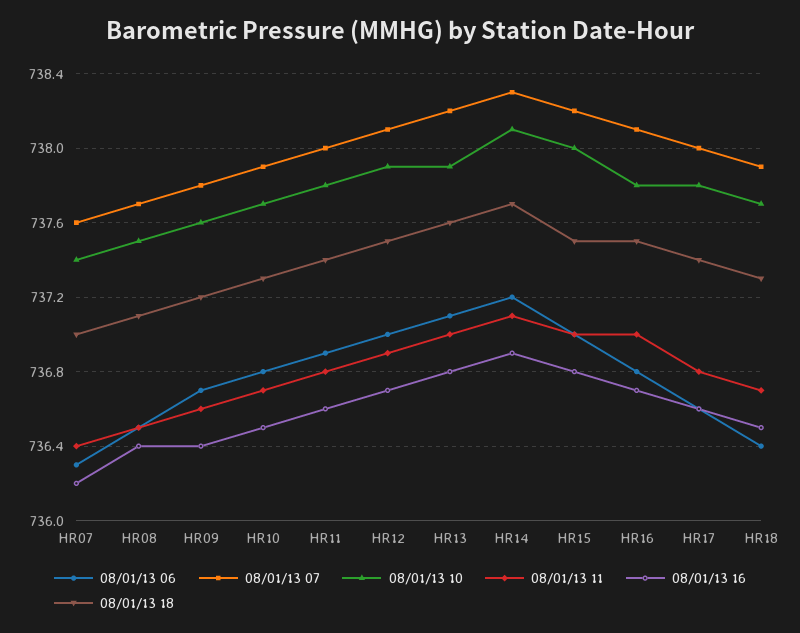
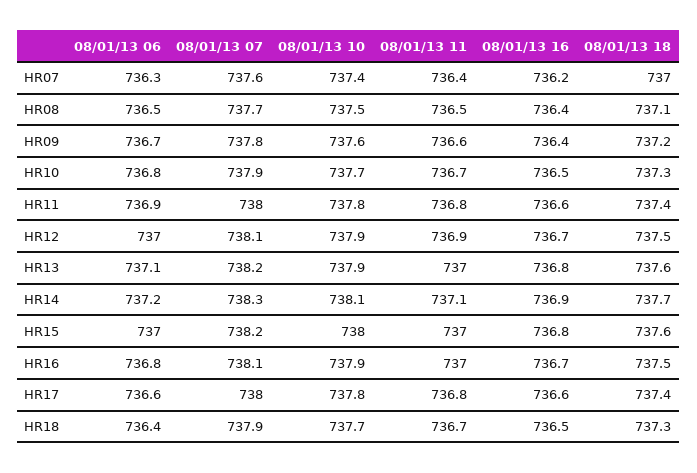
08/01/13 18, HR15: 737.5 -> 737.6
08/01/13 10, HR16: 737.8 -> 737.9

